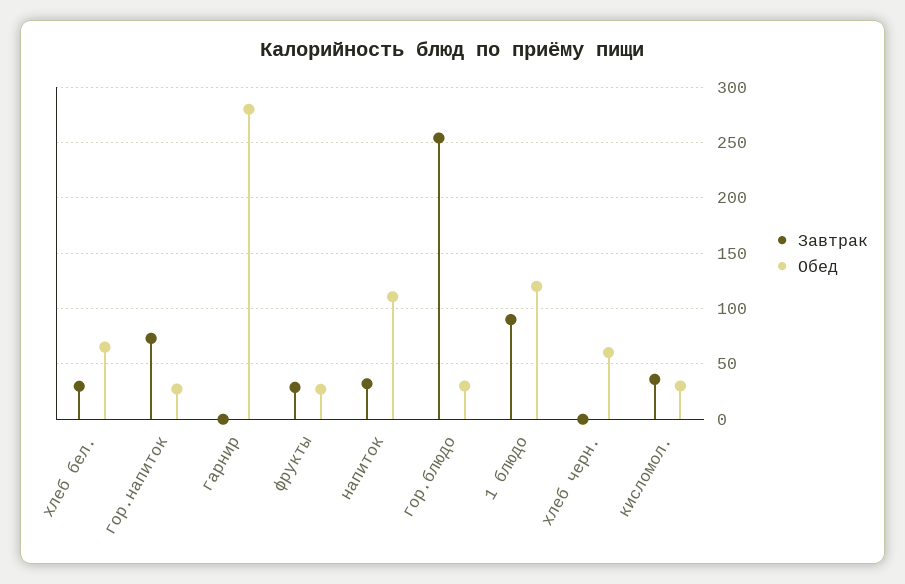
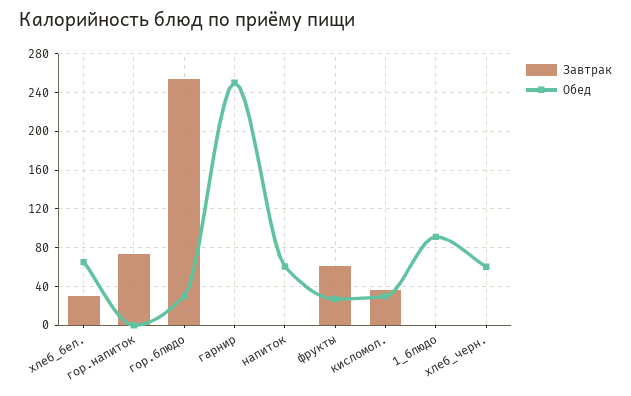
Обед, гор.напиток: 30 -> 0
Обед, гарнир: 280 -> 250
Завтрак, фрукты: 30 -> 60
Завтрак, напиток: 30 -> 0
Обед, напиток: 110 -> 60
Завтрак, 1 блюдо: 90 -> 0
Обед, 1 блюдо: 120 -> 90

